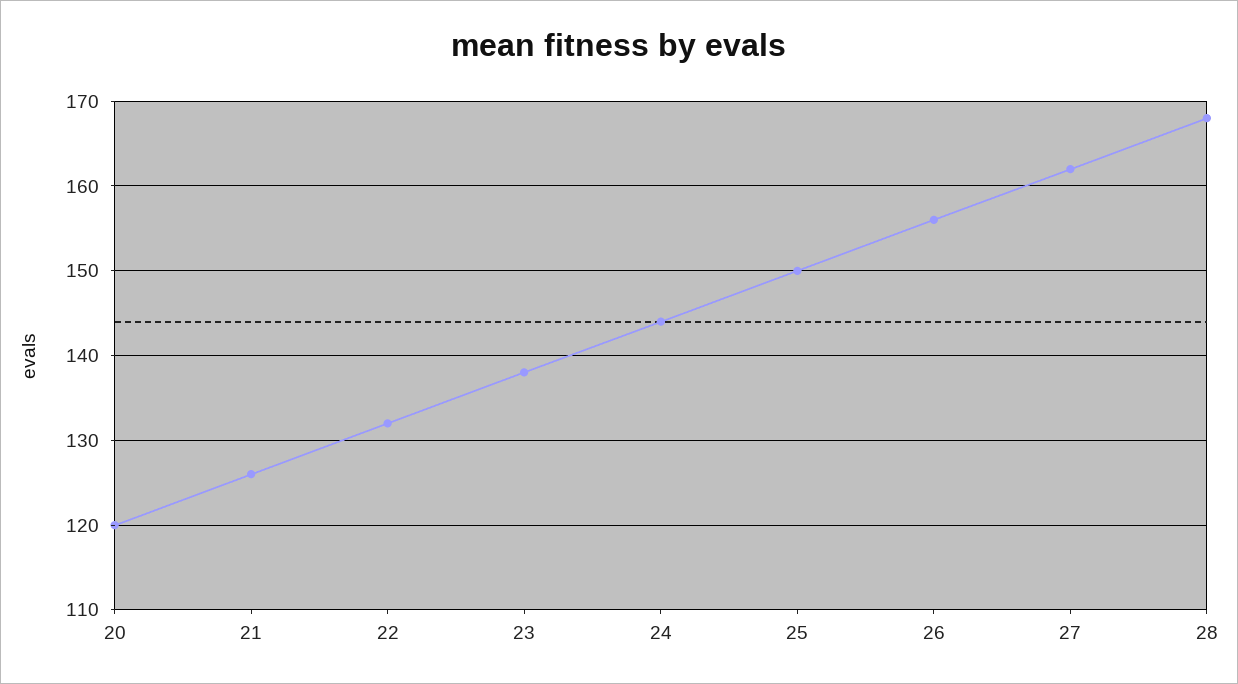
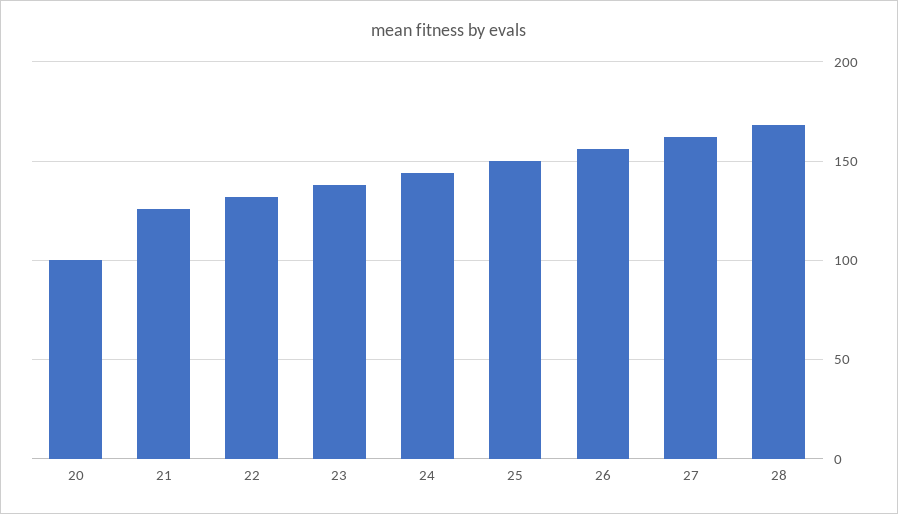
20: 120 -> 100

